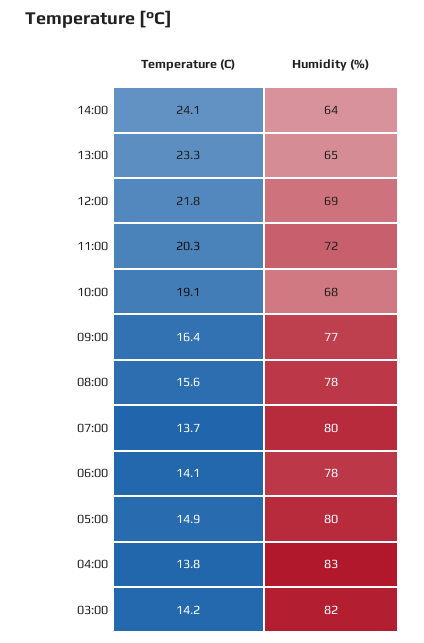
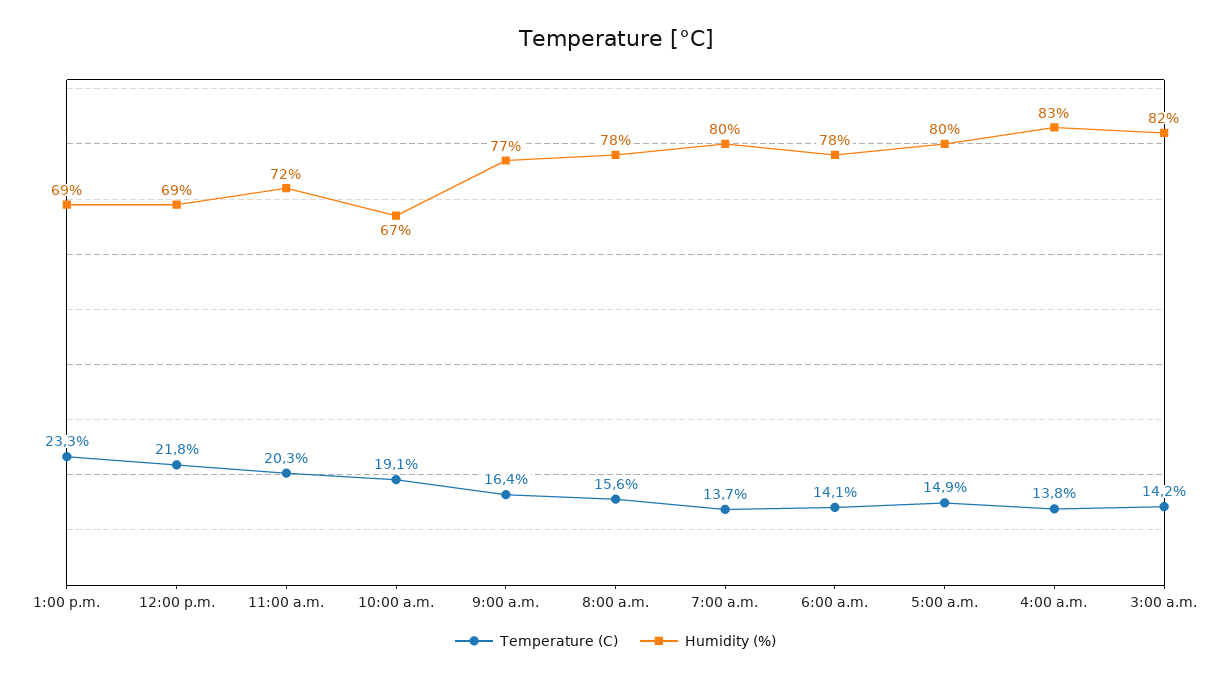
Temperature (C), 14:00: 24.1 -> none
Humidity (%), 14:00: 64 -> none
Humidity (%), 13:00: 65 -> 69
Humidity (%), 10:00: 68 -> 67

